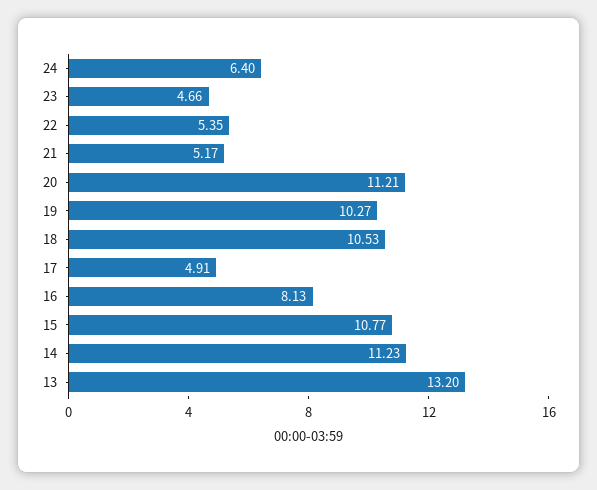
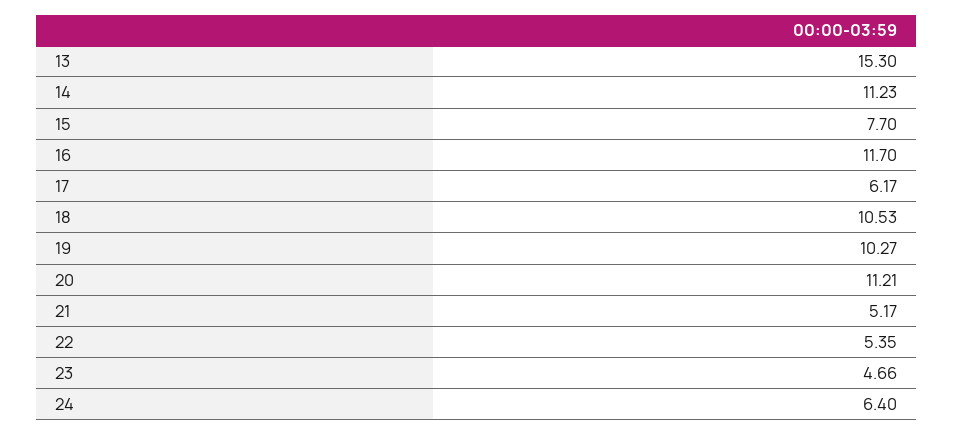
17: 4.91 -> 6.17
16: 8.13 -> 11.7
15: 10.77 -> 7.7
13: 13.2 -> 15.3

